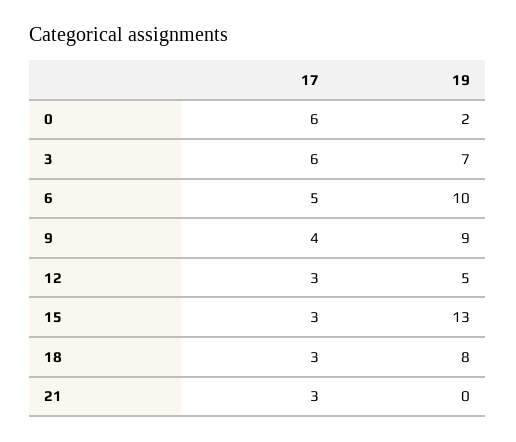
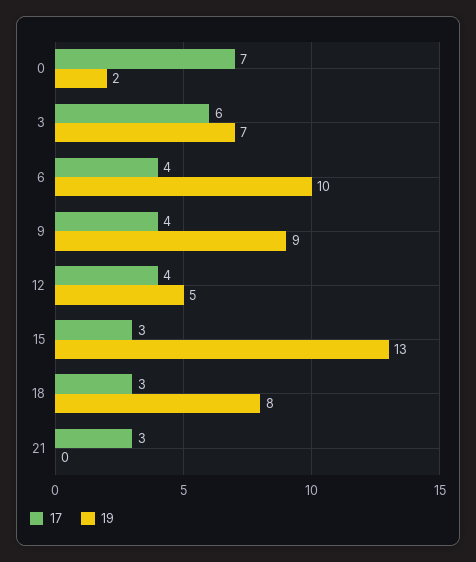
17, 0: 6 -> 7
17, 6: 5 -> 4
17, 12: 3 -> 4

